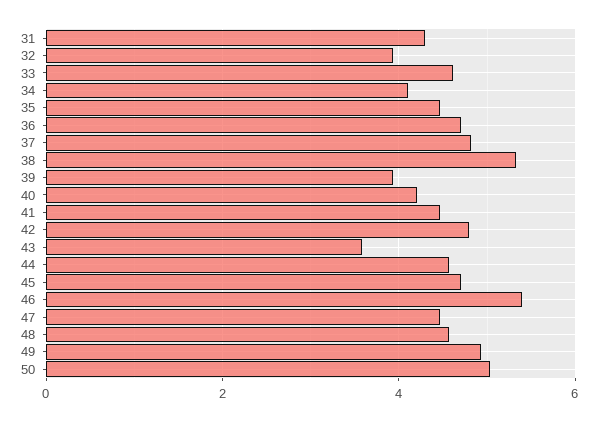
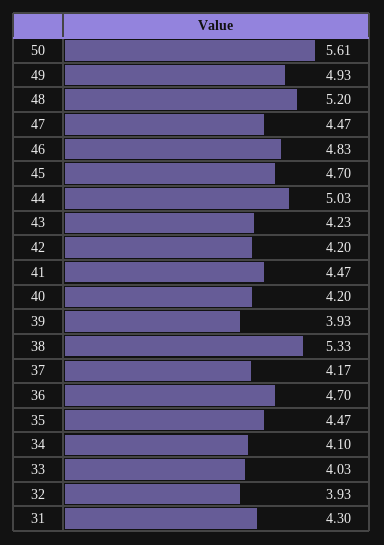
33: 4.6 -> 4.03
37: 4.8 -> 4.17
42: 4.8 -> 4.2
43: 3.6 -> 4.23
44: 4.6 -> 5.03
46: 5.4 -> 4.83
48: 4.6 -> 5.2
50: 5 -> 5.61

